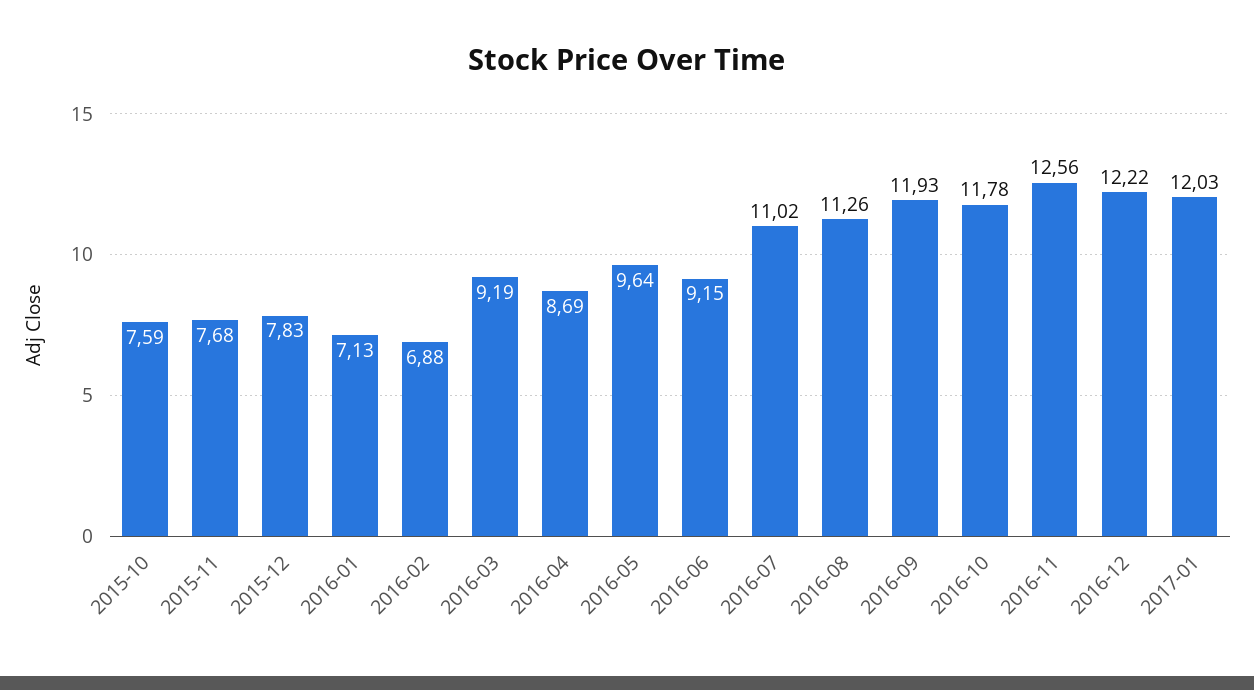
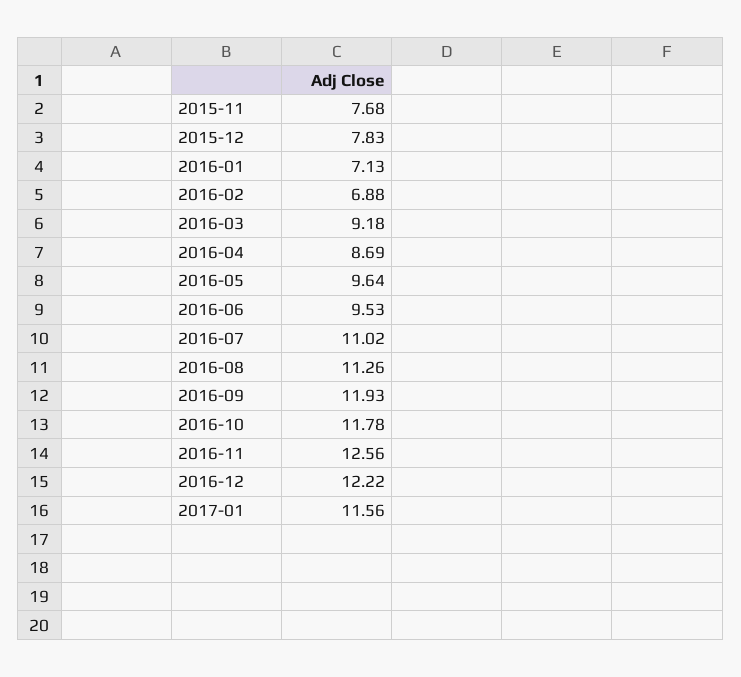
2015-10: 7.59 -> none
2016-03: 9.19 -> 9.18
2016-06: 9.15 -> 9.53
2017-01: 12.03 -> 11.56

